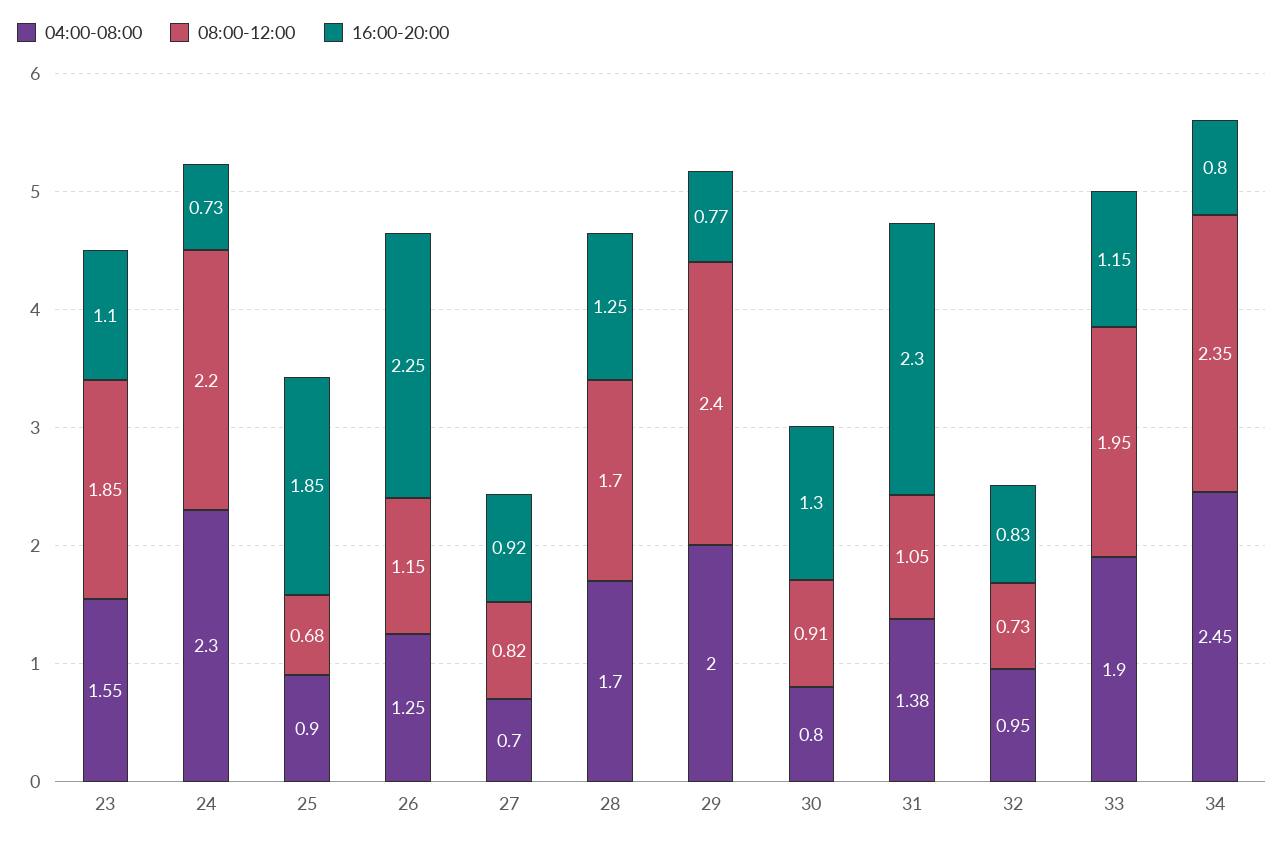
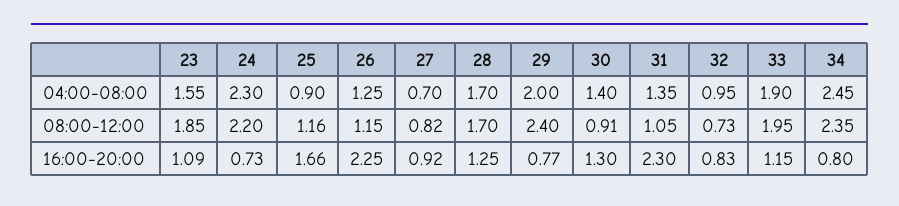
16:00-20:00, 23: 1.1 -> 1.09
08:00-12:00, 25: 0.68 -> 1.16
16:00-20:00, 25: 1.85 -> 1.66
04:00-08:00, 30: 0.8 -> 1.4
04:00-08:00, 31: 1.38 -> 1.35

